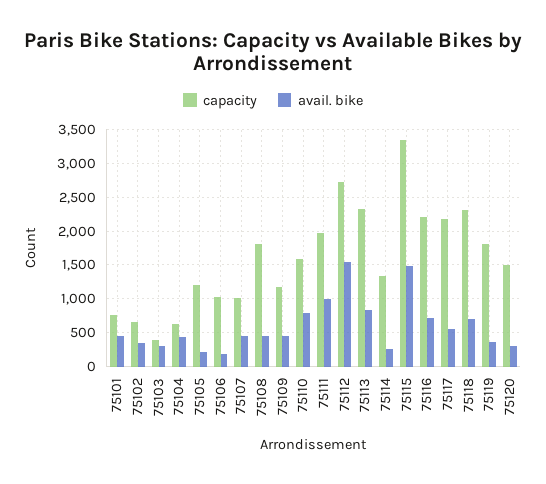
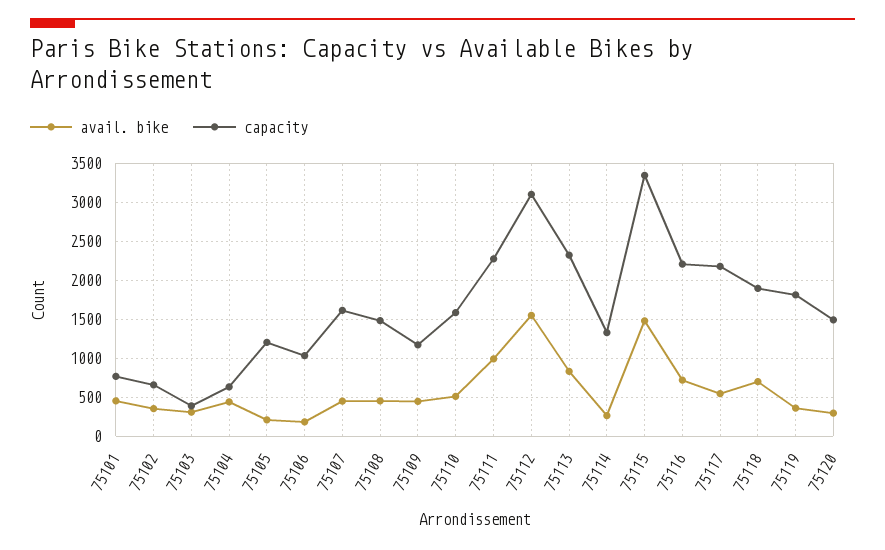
capacity, 75107: 1000 -> 1600
capacity, 75108: 1800 -> 1500
avail. bike, 75110: 800 -> 500
capacity, 75111: 2000 -> 2300
capacity, 75112: 2700 -> 3100
capacity, 75118: 2300 -> 1900

